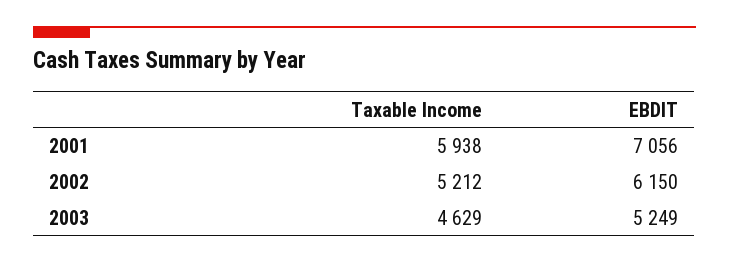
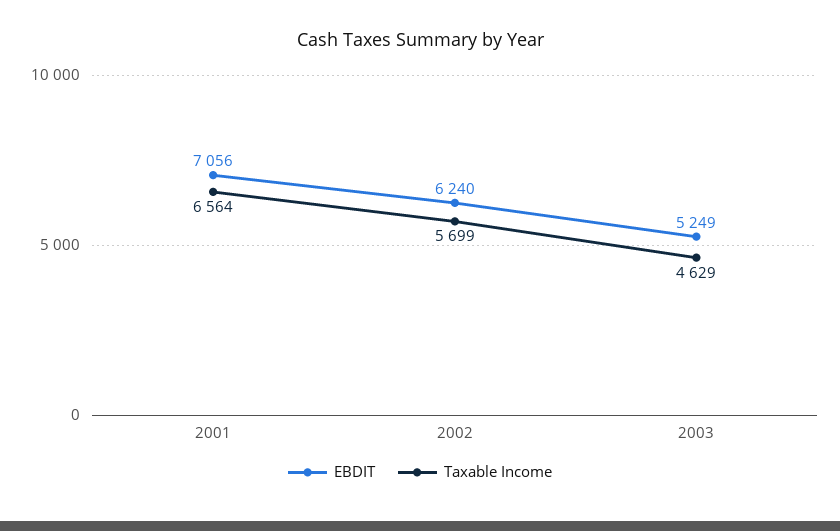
Taxable Income, 2001: 5938 -> 6564
Taxable Income, 2002: 5212 -> 5699
EBDIT, 2002: 6150 -> 6240

